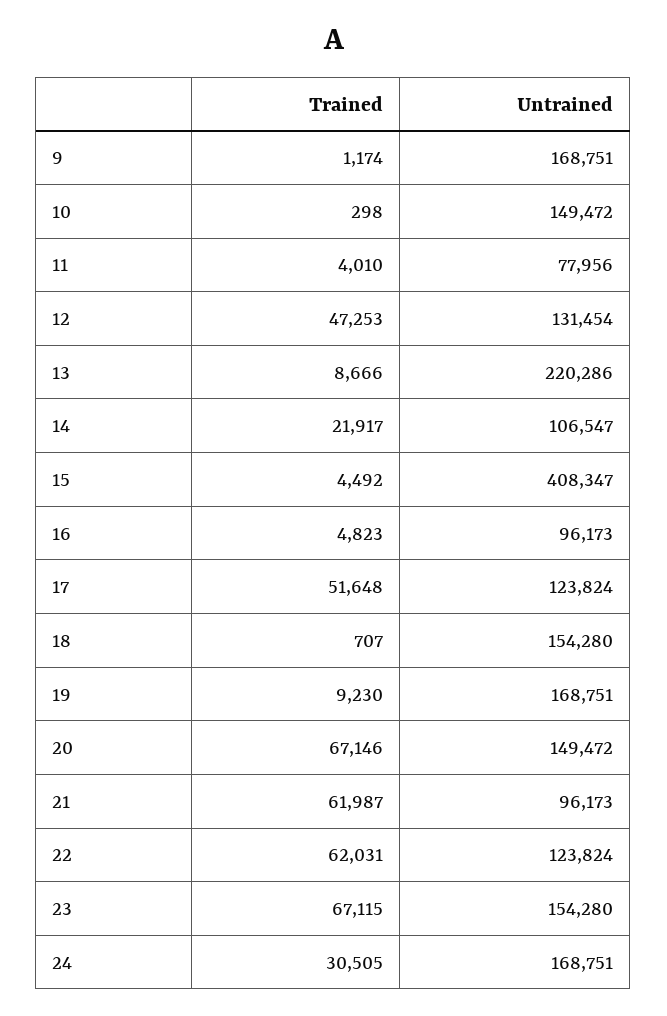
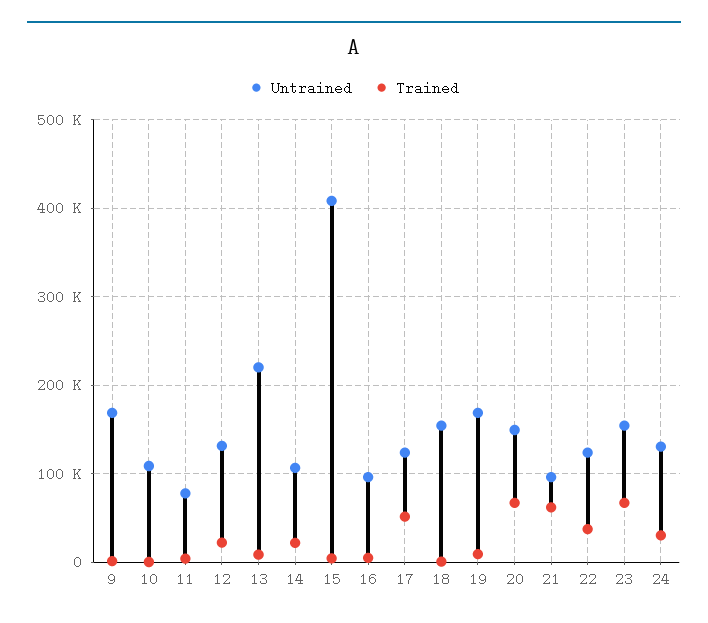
Untrained, 10: 149472 -> 110000
Trained, 12: 47253 -> 20000
Trained, 22: 62031 -> 40000
Untrained, 24: 168751 -> 130000

